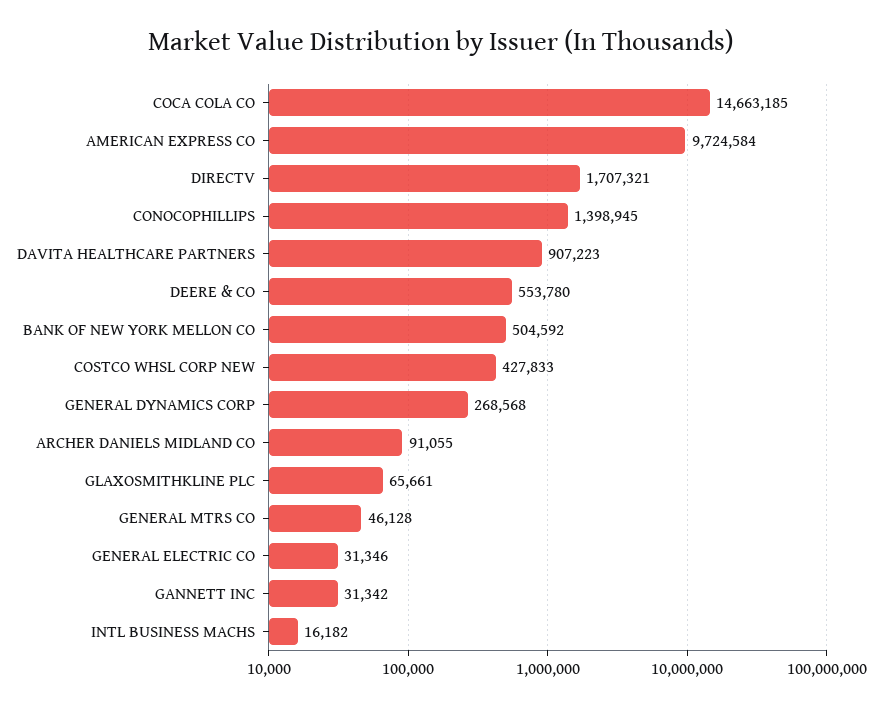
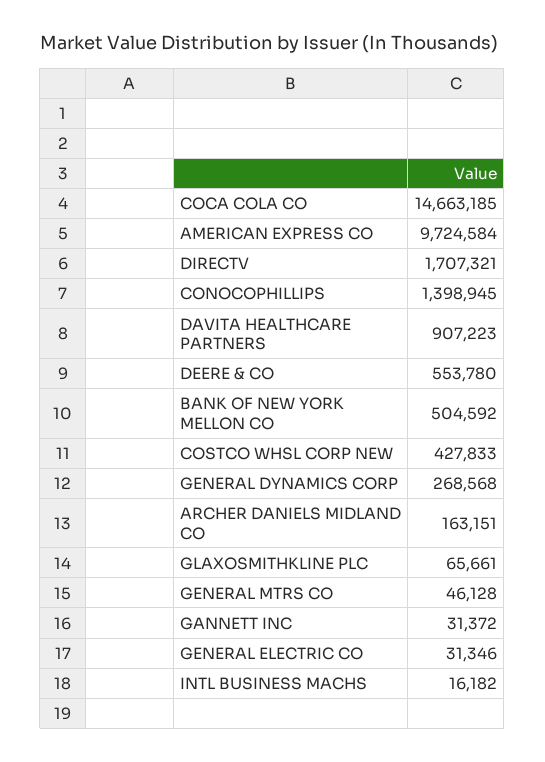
ARCHER DANIELS MIDLAND CO: 91055 -> 163151
GANNETT INC: 31342 -> 31372

